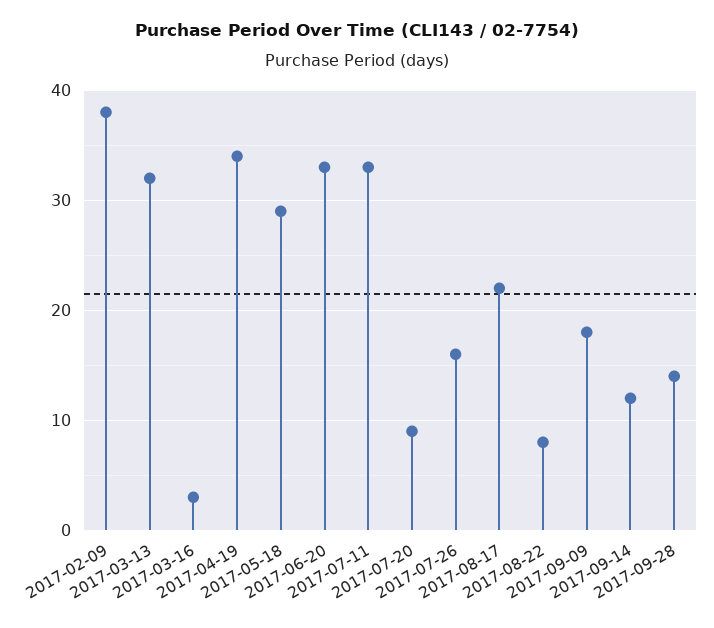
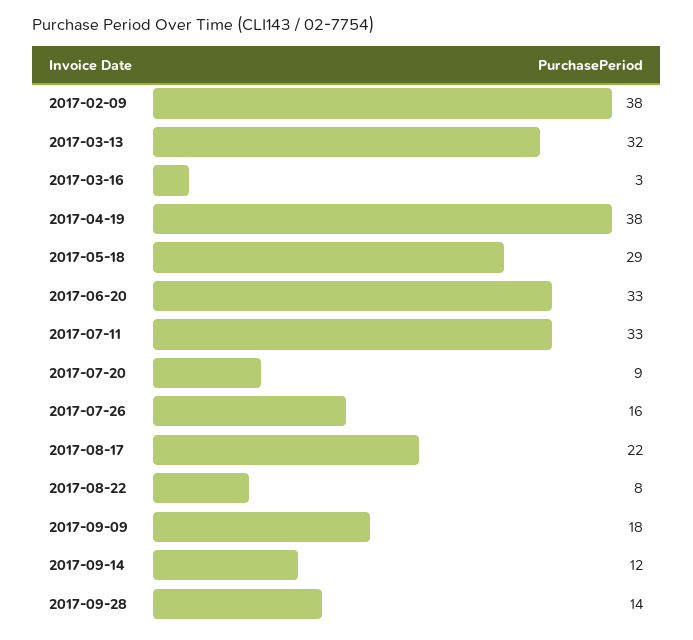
2017-04-19: 34 -> 38

